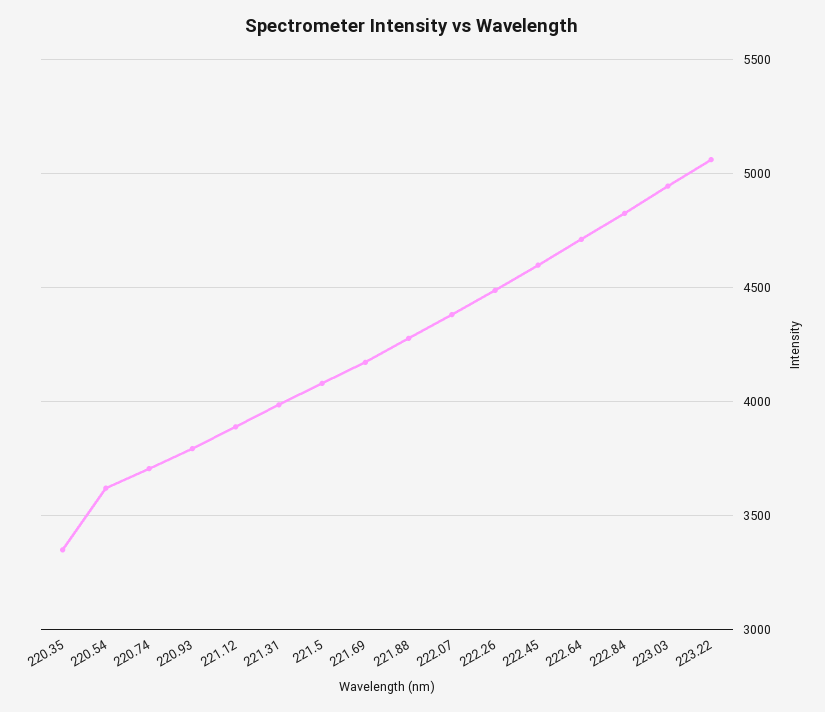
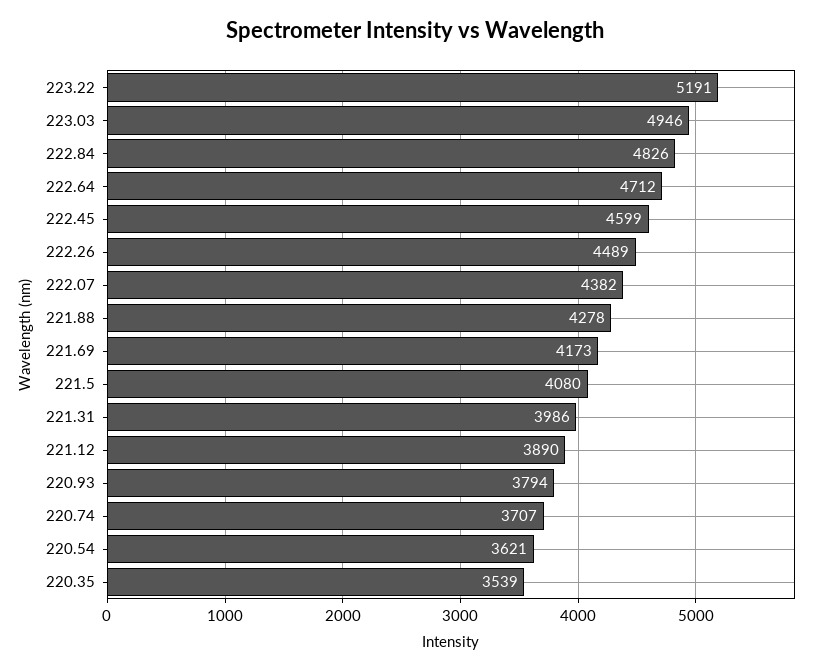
220.35: 3350 -> 3539
223.22: 5050 -> 5191

